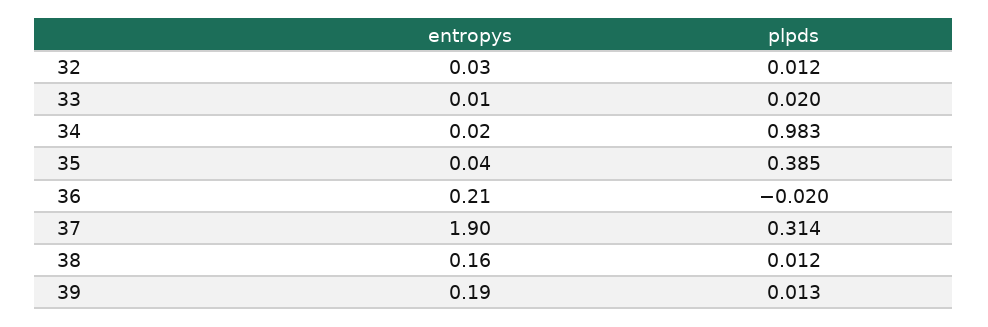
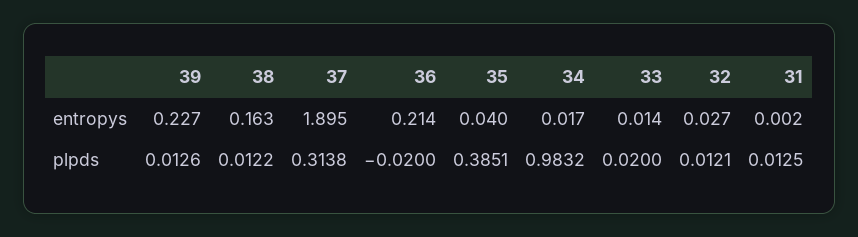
entropys, 39: 0.19 -> 0.227
entropys, 31: none -> 0.002
plpds, 31: none -> 0.0125

